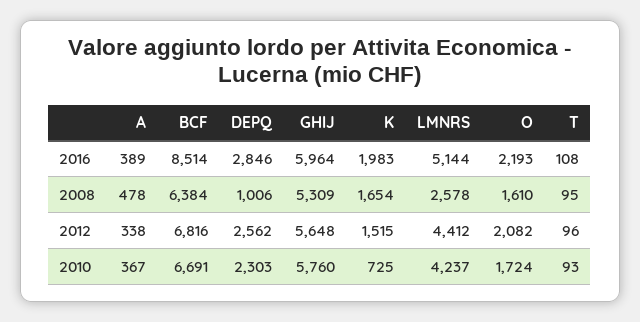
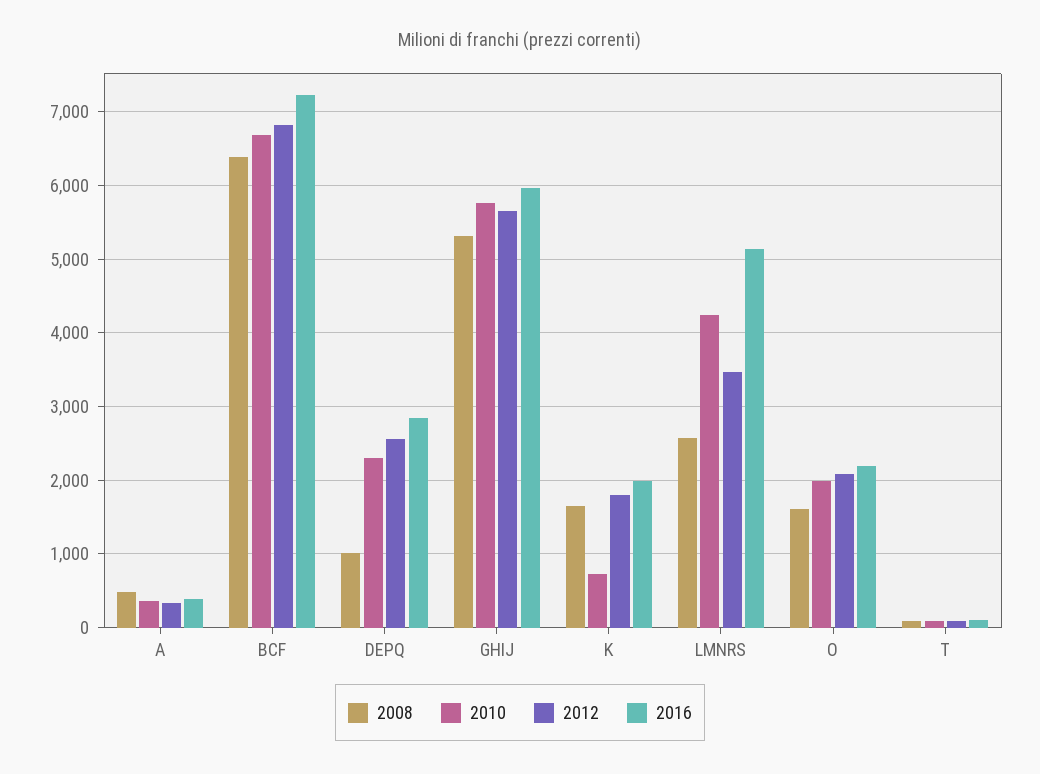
2016, BCF: 8514 -> 7200
2012, K: 1515 -> 1800
2012, LMNRS: 4412 -> 3500
2010, O: 1724 -> 2000

